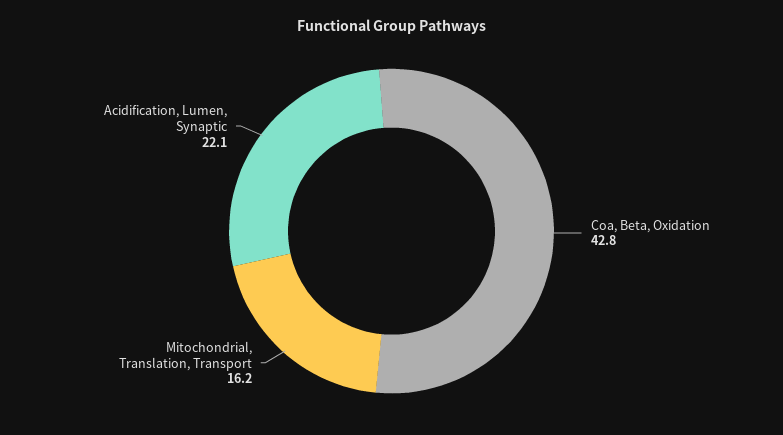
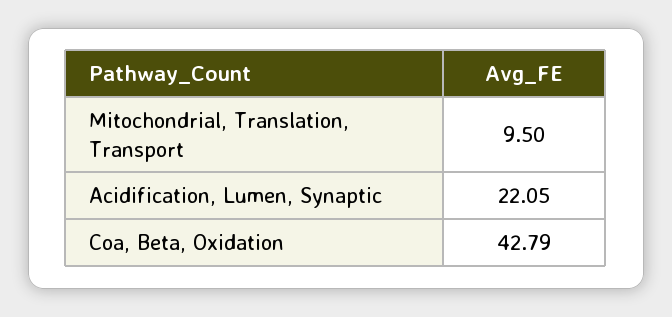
Mitochondrial, Translation, Transport: 16.2 -> 9.5

